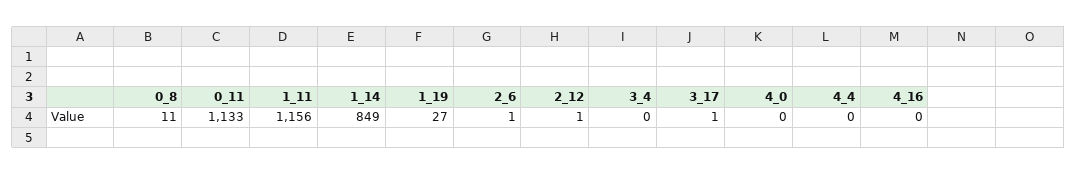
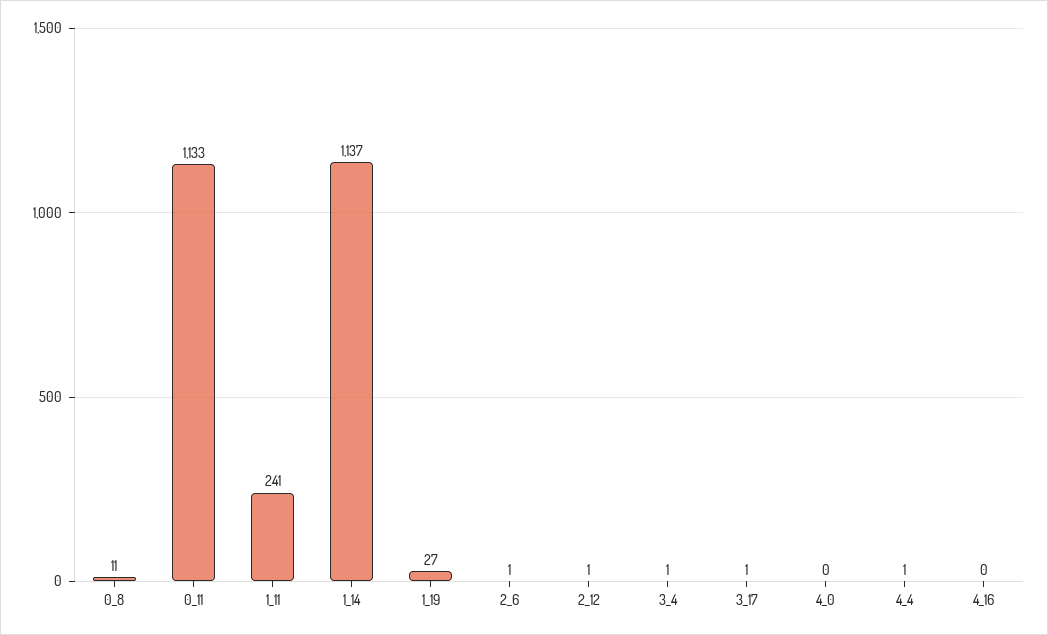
1_11: 1156 -> 241
1_14: 849 -> 1137
3_4: 0 -> 1
4_4: 0 -> 1

